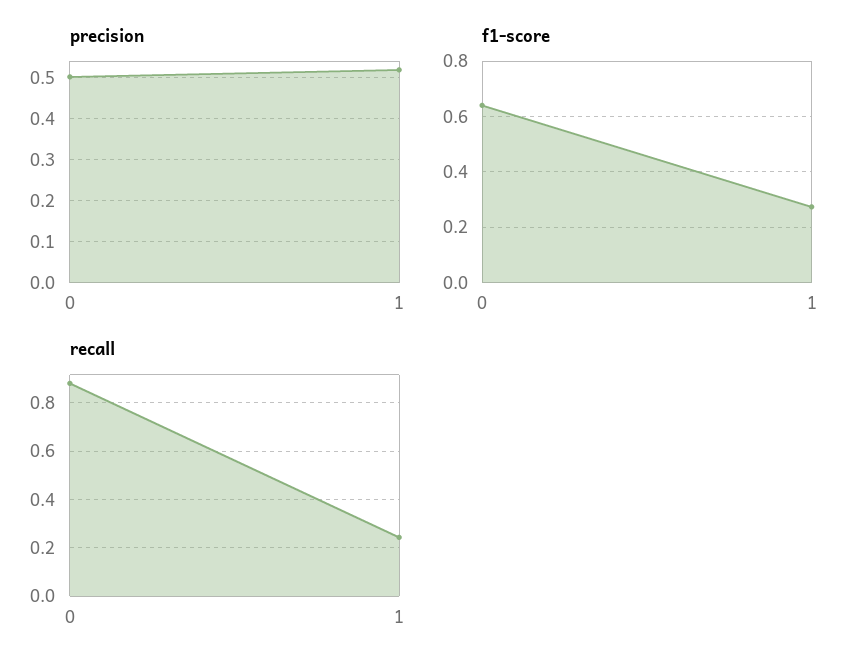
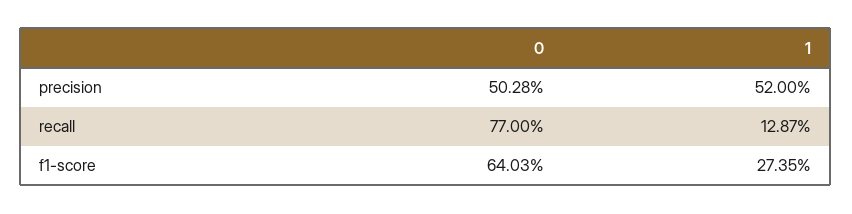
recall, 0: 0.875 -> 0.77
recall, 1: 0.25 -> 0.1287

